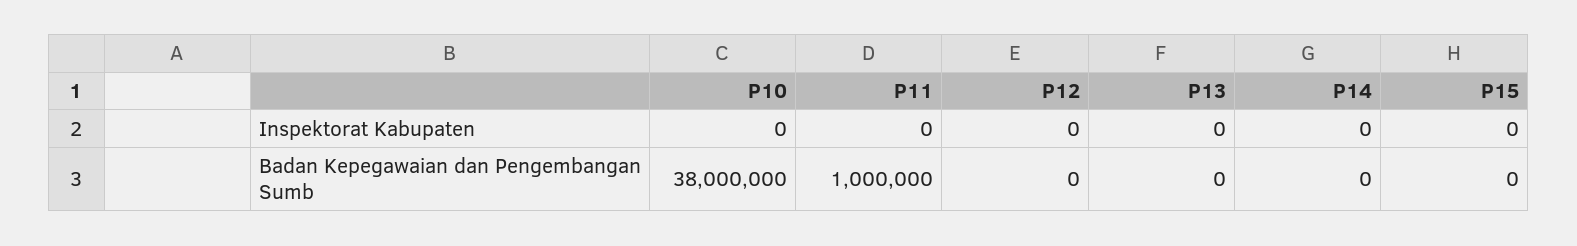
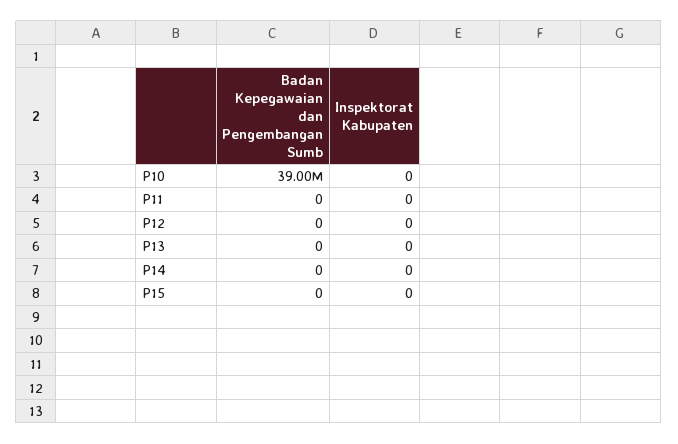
P10, Badan Kepegawaian dan Pengembangan Sumb: 38000000 -> 39000000
P11, Badan Kepegawaian dan Pengembangan Sumb: 1000000 -> 0

